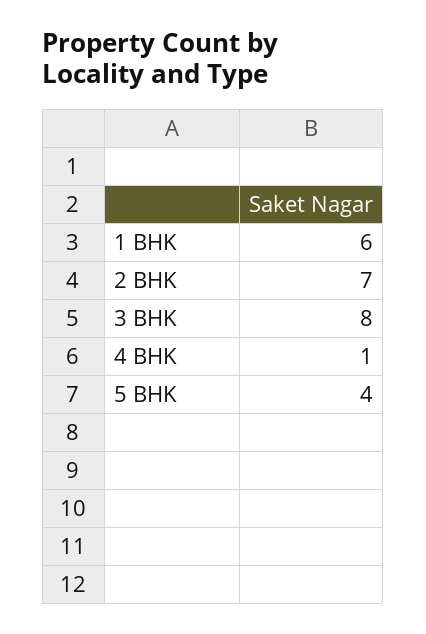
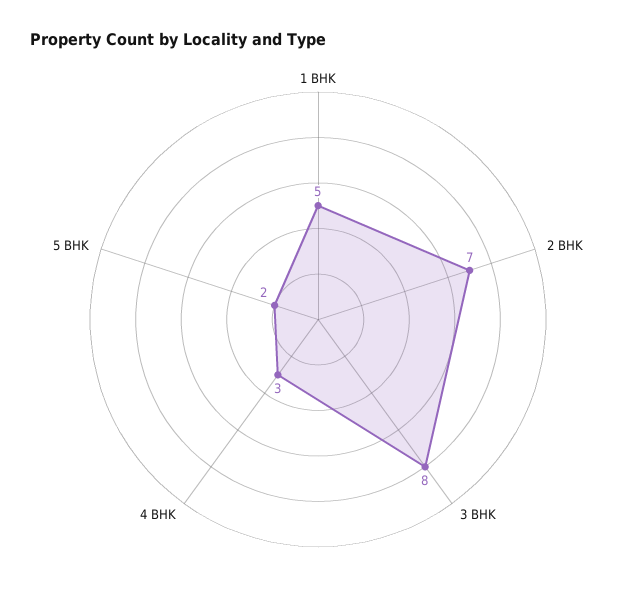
1 BHK: 6 -> 5
4 BHK: 1 -> 3
5 BHK: 4 -> 2

